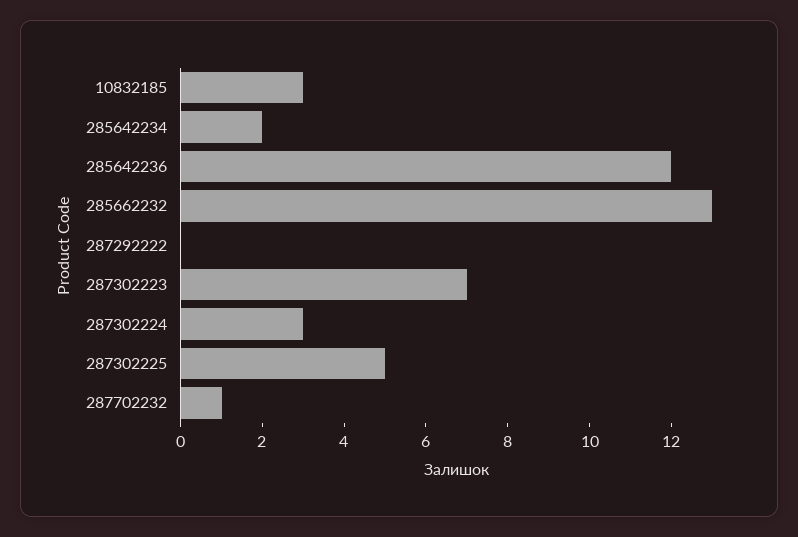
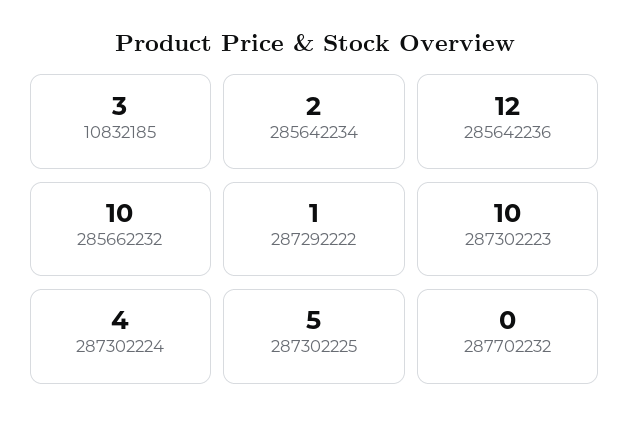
285662232: 13 -> 10
287292222: 0 -> 1
287302223: 7 -> 10
287302224: 3 -> 4
287702232: 1 -> 0

